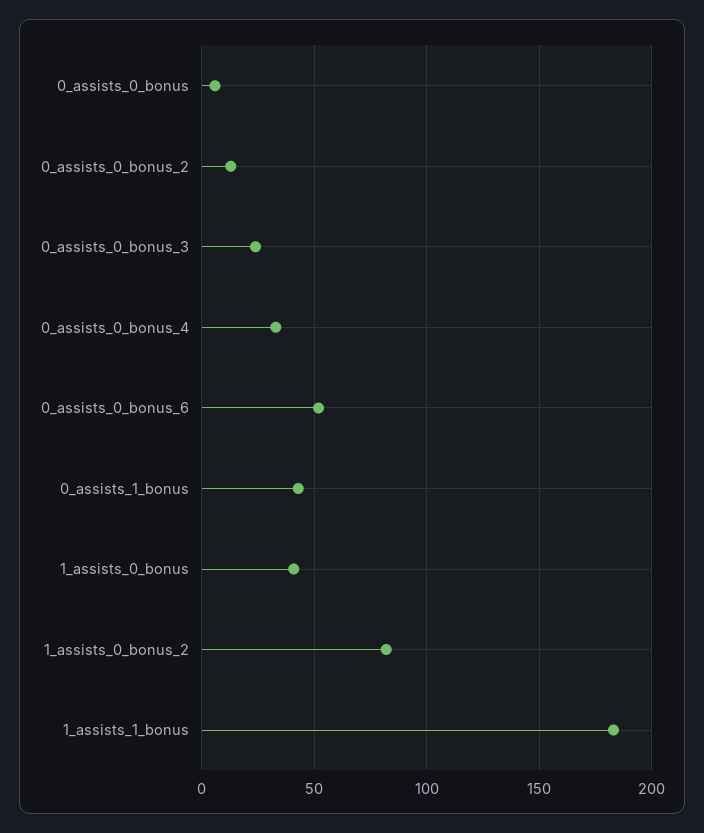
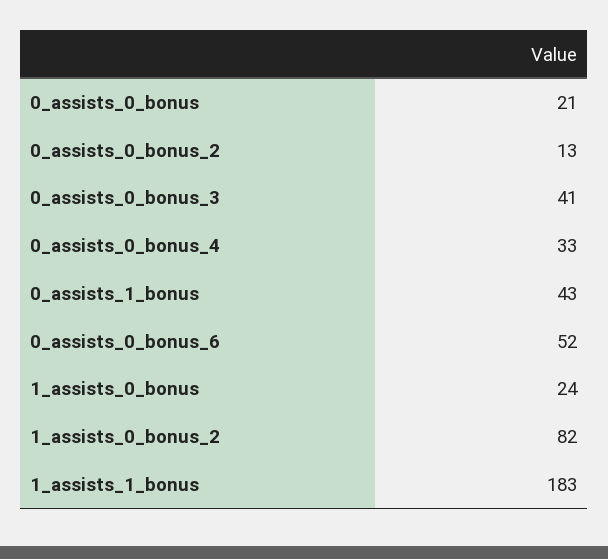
0_assists_0_bonus: 5 -> 21
0_assists_0_bonus_3: 25 -> 41
1_assists_0_bonus: 40 -> 24

